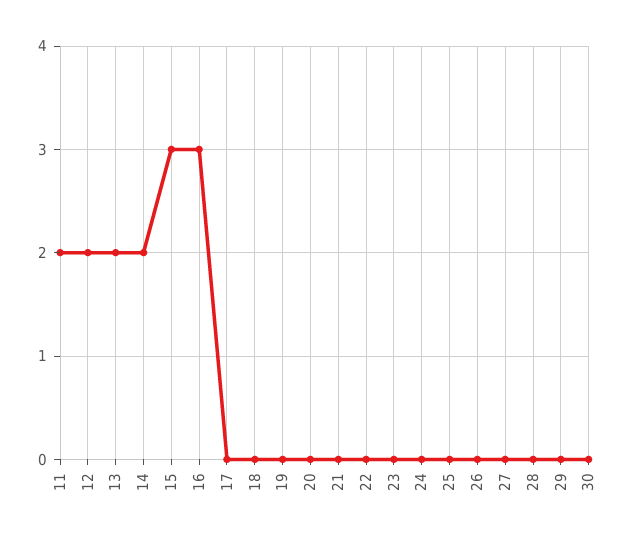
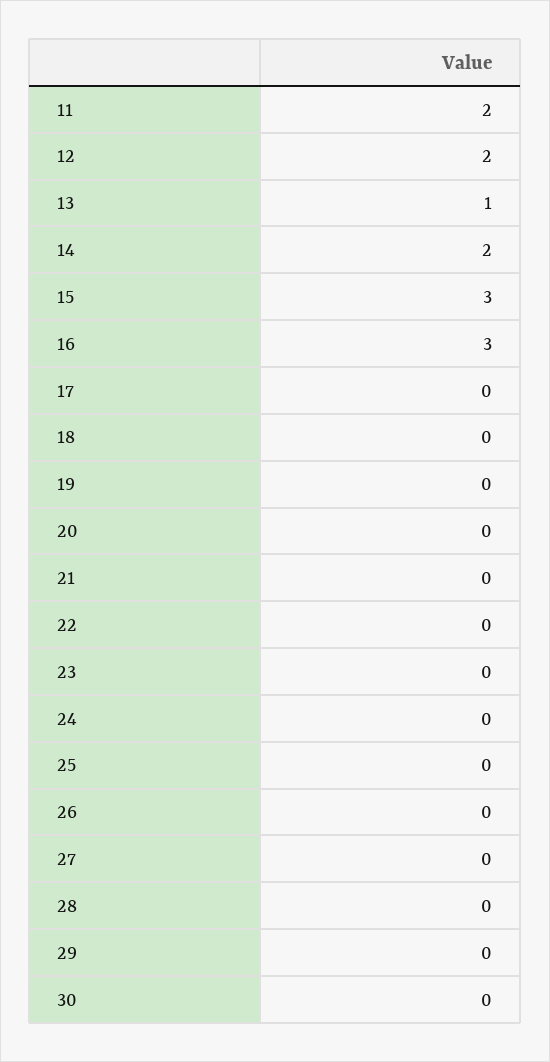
13: 2 -> 1

